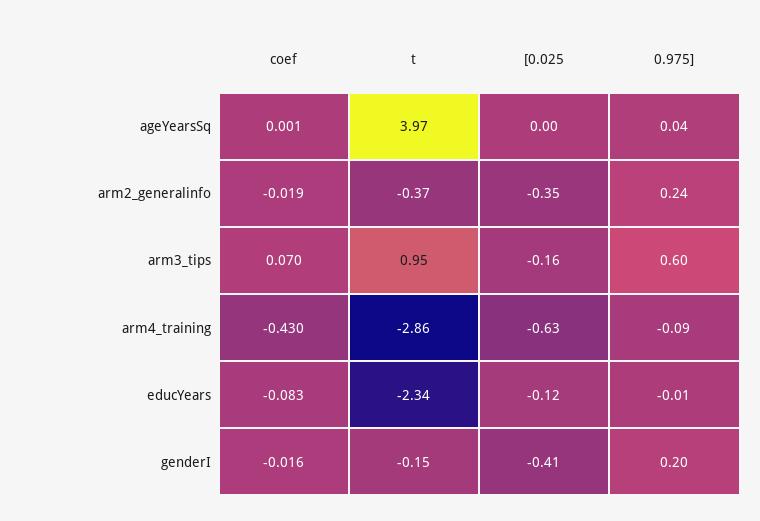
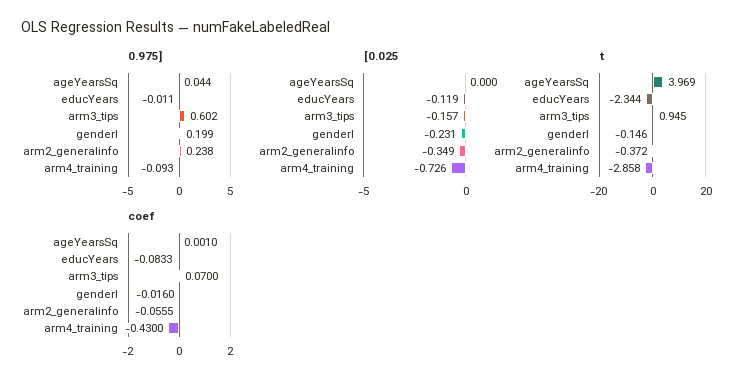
coef, arm2_generalinfo: -0.019 -> -0.0555
[0.025, arm4_training: -0.63 -> -0.726
[0.025, genderI: -0.41 -> -0.231

